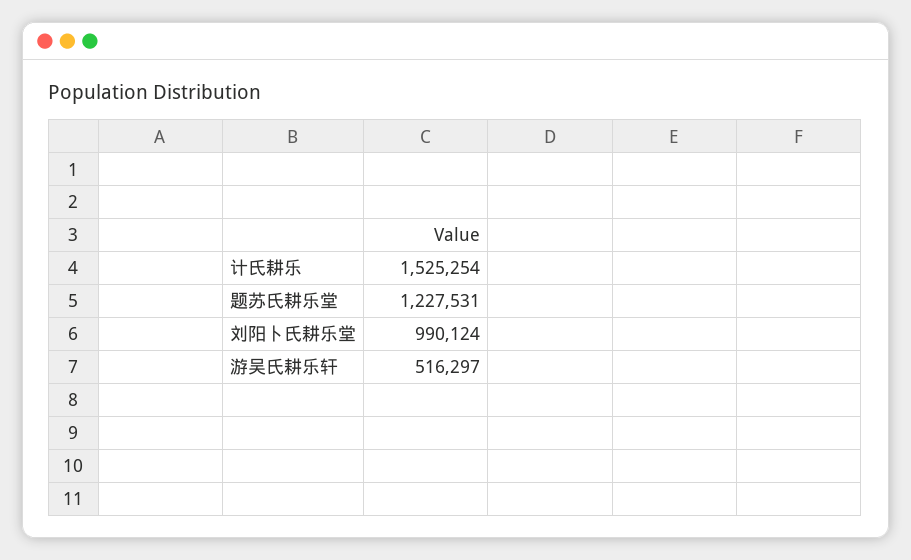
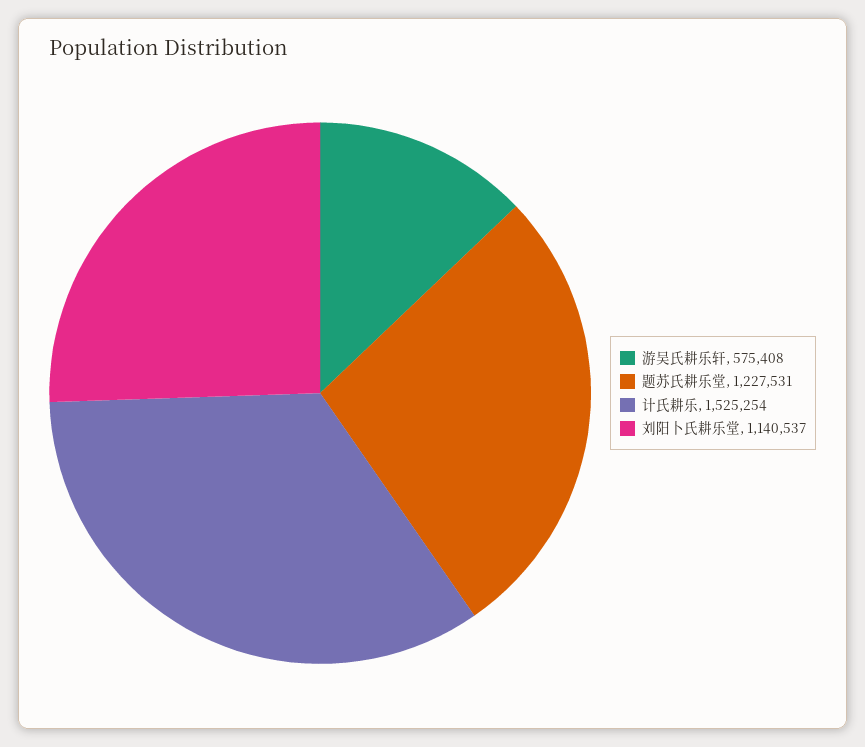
刘阳卜氏耕乐堂: 990124 -> 1140537
游吴氏耕乐轩: 516297 -> 575408

